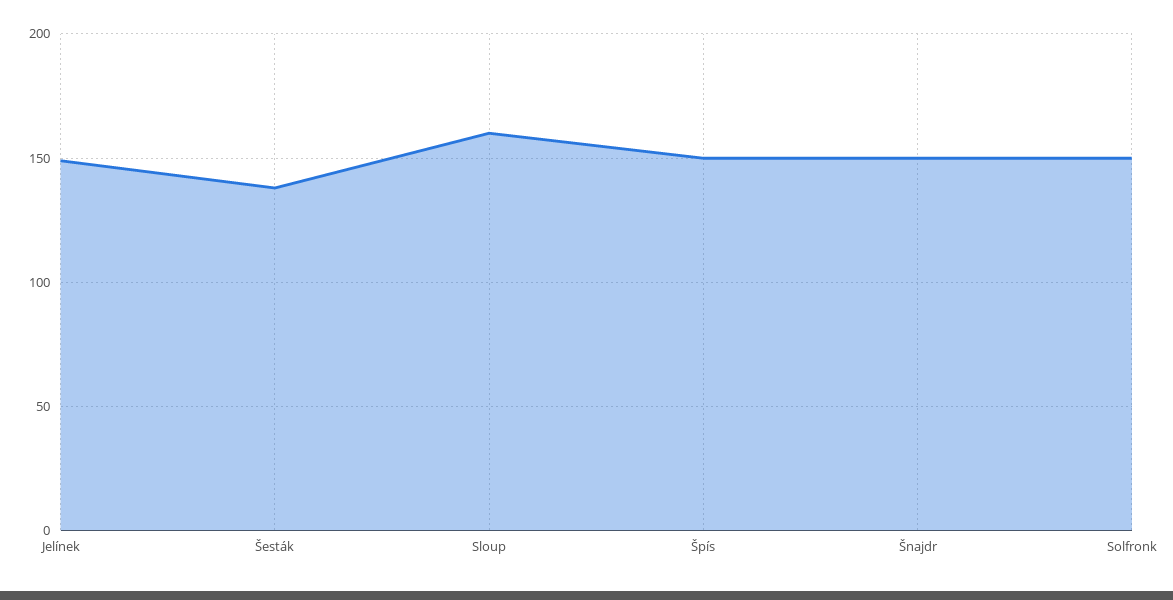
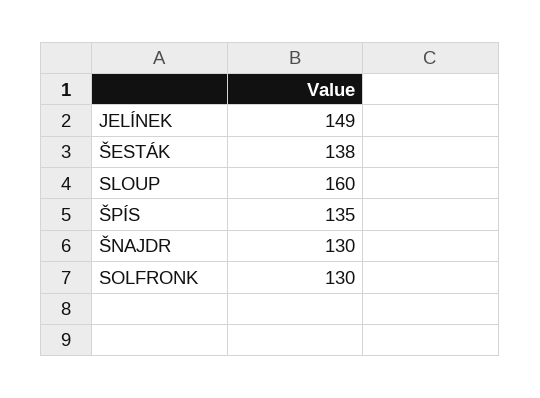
Špís: 150 -> 135
Šnajdr: 150 -> 130
Solfronk: 150 -> 130

